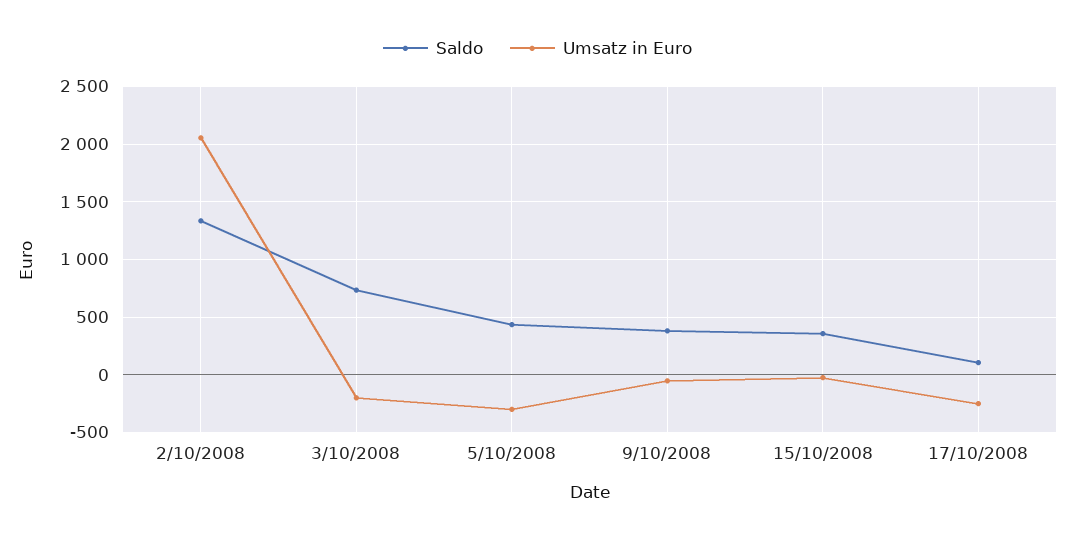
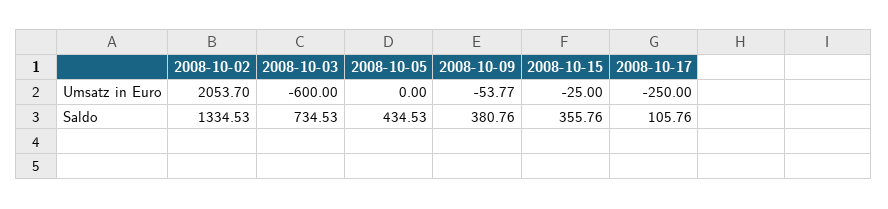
Umsatz in Euro, 3/10/2008: -200 -> -600
Umsatz in Euro, 5/10/2008: -300 -> 0

